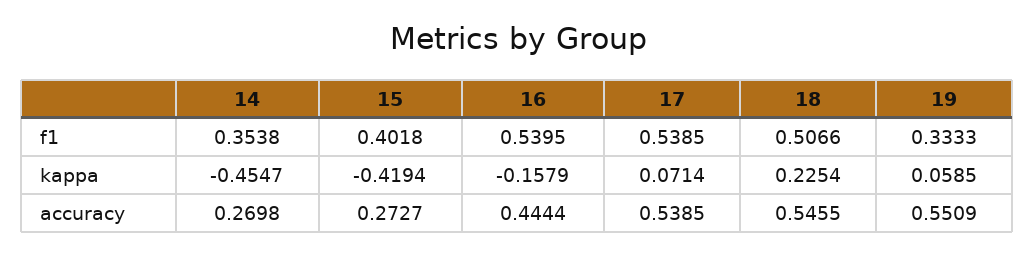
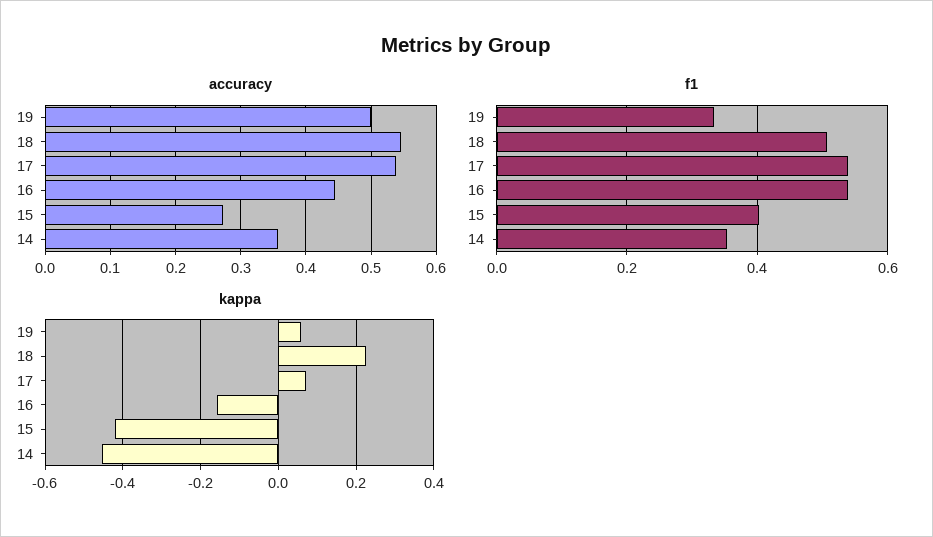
accuracy, 14: 0.2698 -> 0.36
accuracy, 19: 0.5509 -> 0.5

